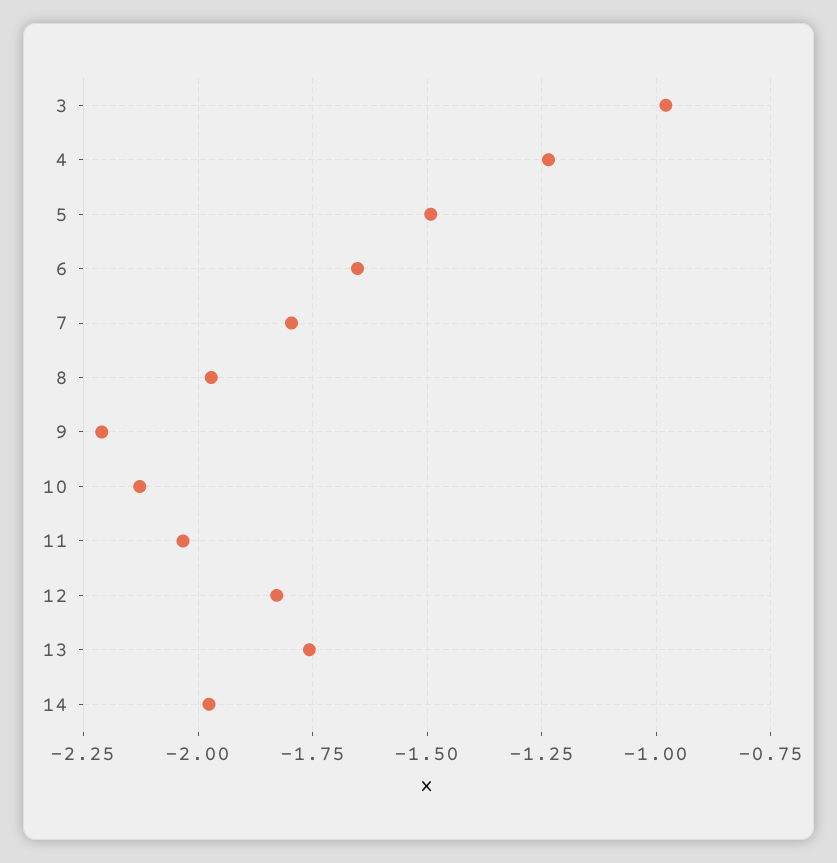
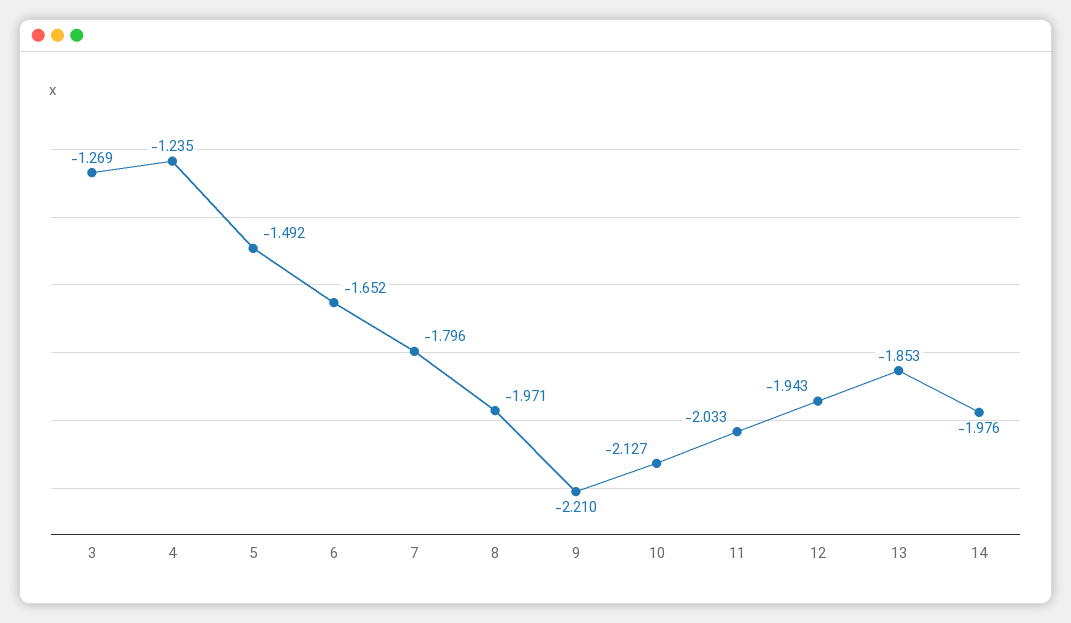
3: -0.975 -> -1.269
12: -1.825 -> -1.943
13: -1.75 -> -1.853

